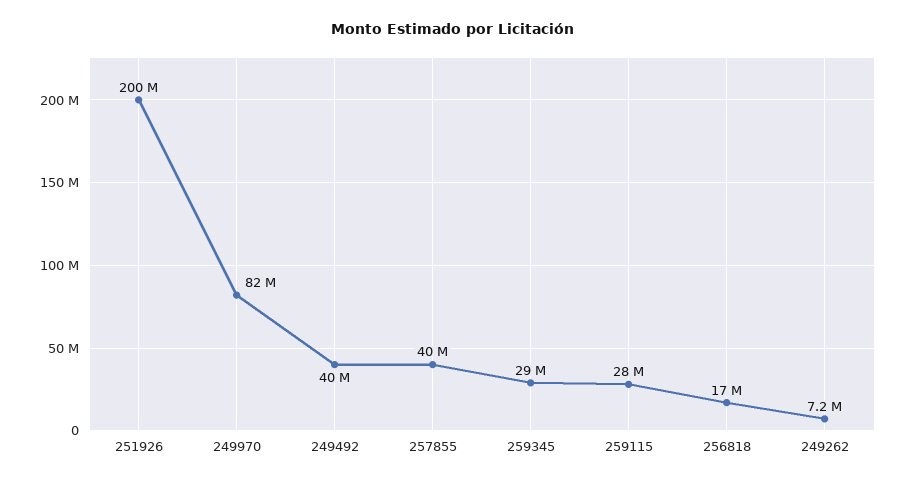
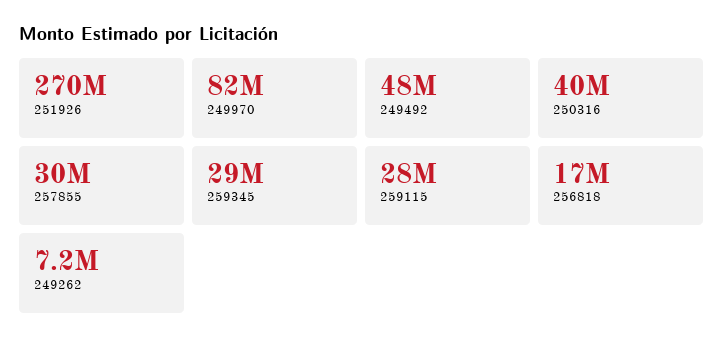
251926: 200000000 -> 270000000
249492: 40000000 -> 48000000
257855: 40000000 -> 30000000
250316: none -> 40000000

